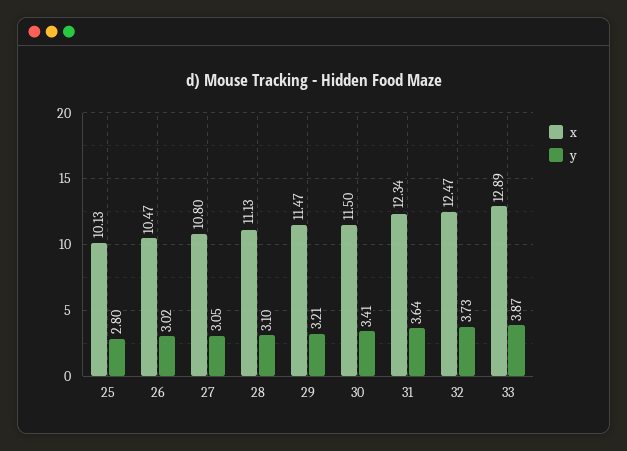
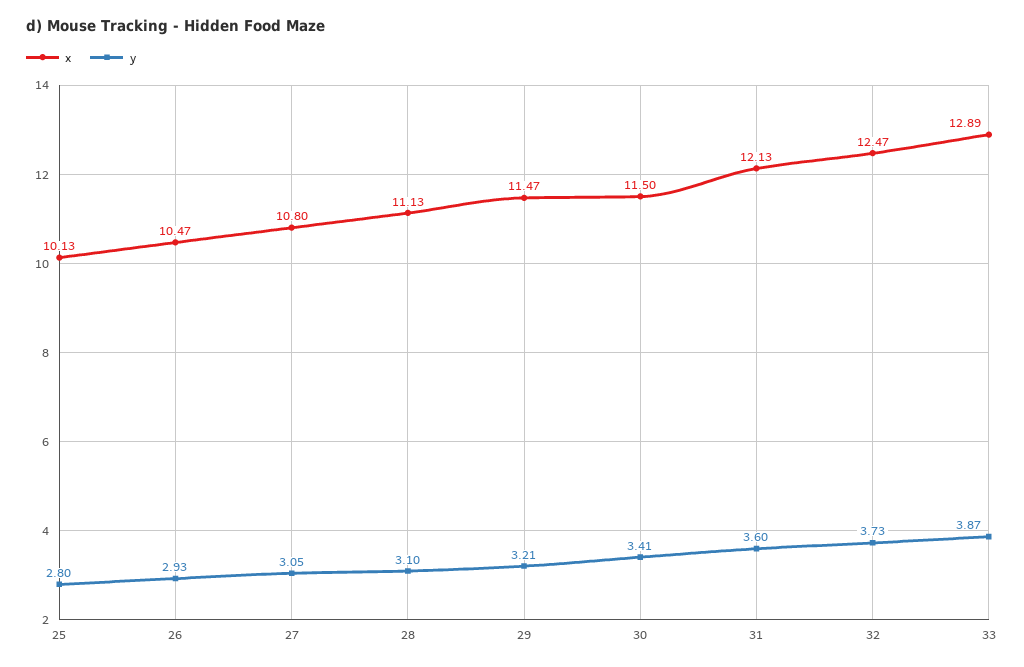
y, 26: 3.02 -> 2.93
x, 31: 12.34 -> 12.13
y, 31: 3.64 -> 3.6

